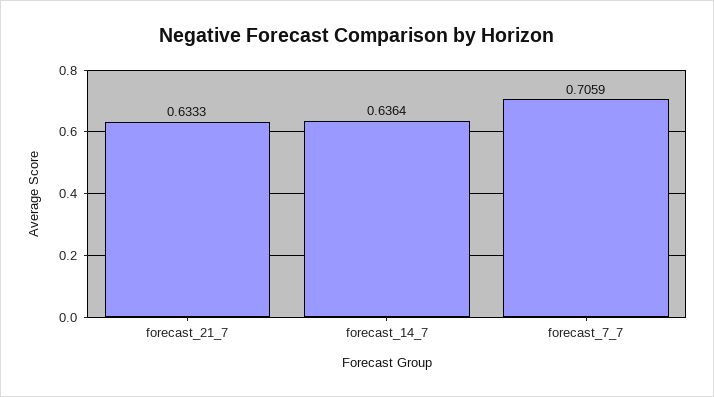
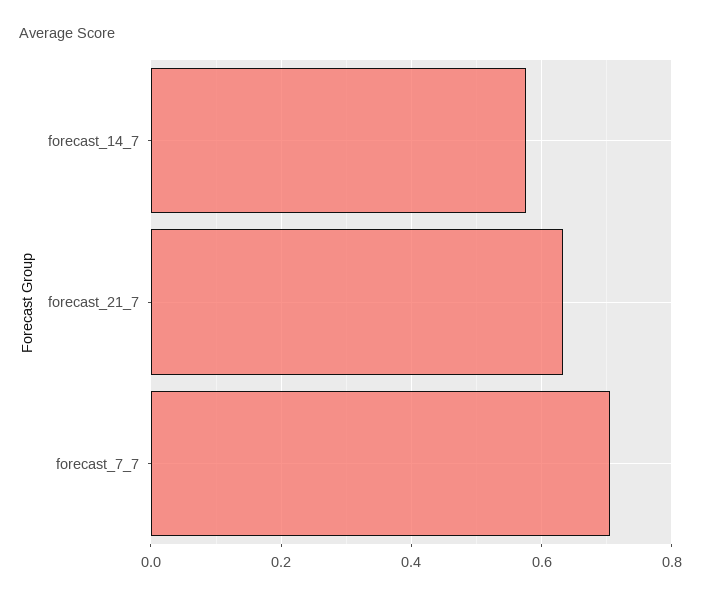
forecast_14_7: 0.6364 -> 0.58

